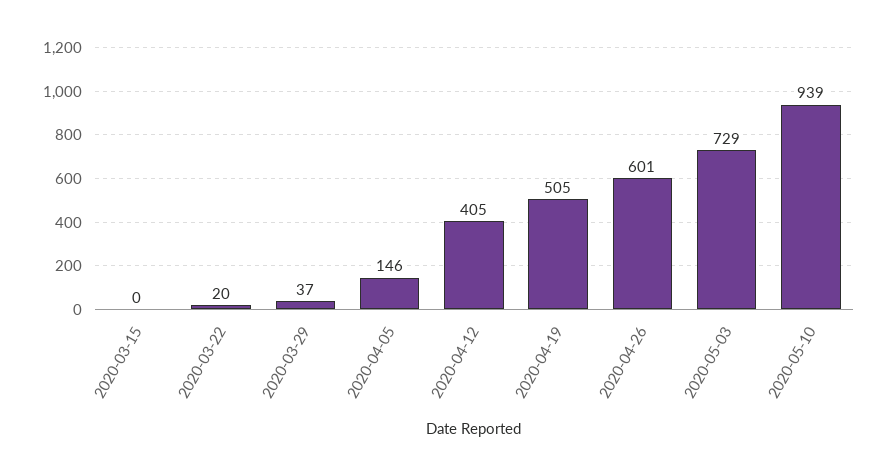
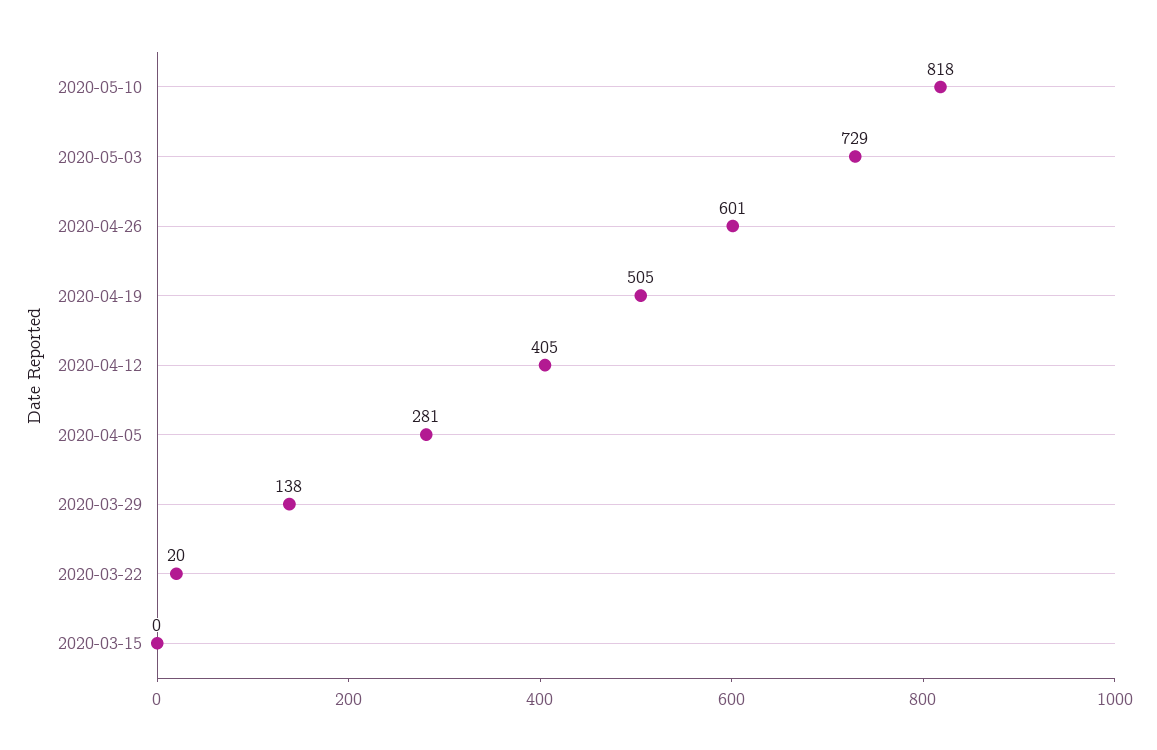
2020-03-29: 37 -> 138
2020-04-05: 146 -> 281
2020-05-10: 939 -> 818

